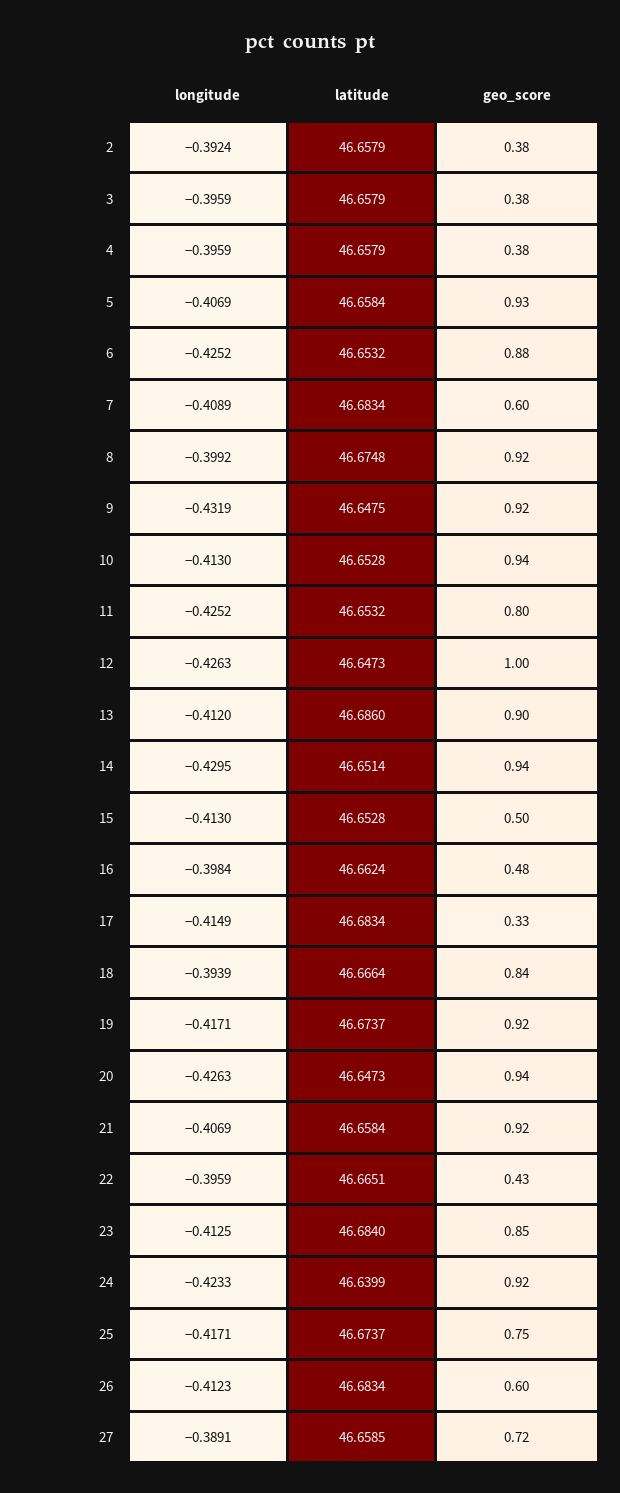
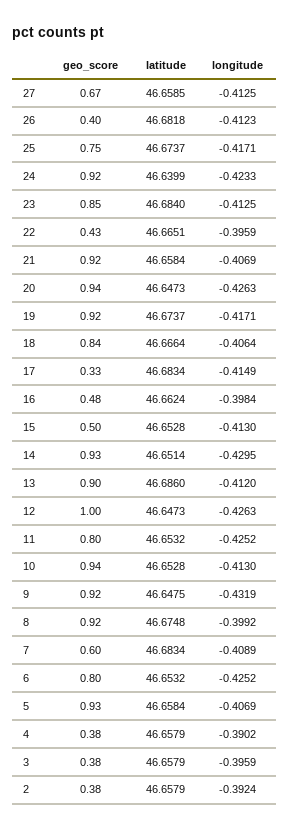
longitude, 4: -0.3959 -> -0.3902
geo_score, 6: 0.88 -> 0.8
geo_score, 14: 0.94 -> 0.93
longitude, 18: -0.3939 -> -0.4064
latitude, 26: 46.6834 -> 46.6818
geo_score, 26: 0.6 -> 0.4
longitude, 27: -0.3891 -> -0.4125
geo_score, 27: 0.72 -> 0.67

